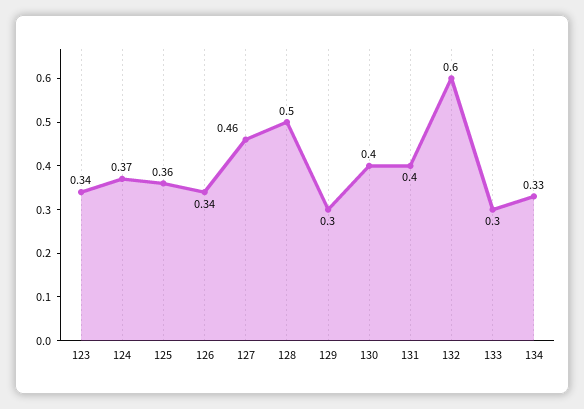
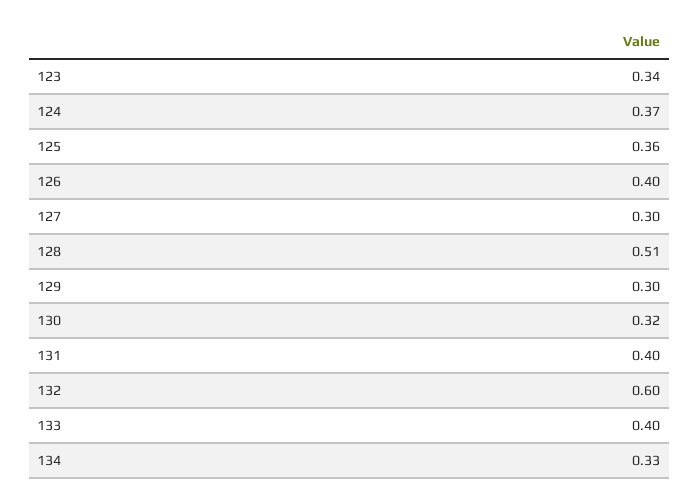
126: 0.34 -> 0.4
127: 0.46 -> 0.3
128: 0.5 -> 0.51
130: 0.4 -> 0.32
133: 0.3 -> 0.4

